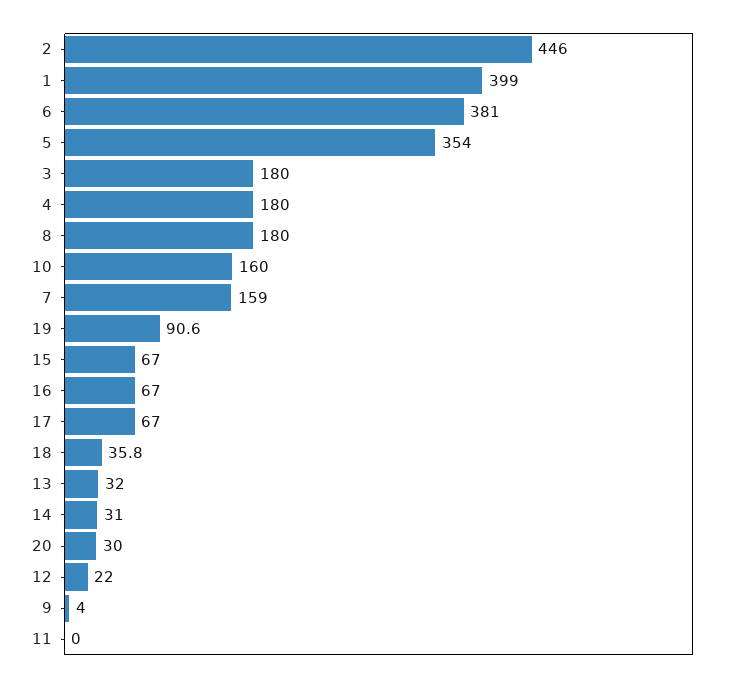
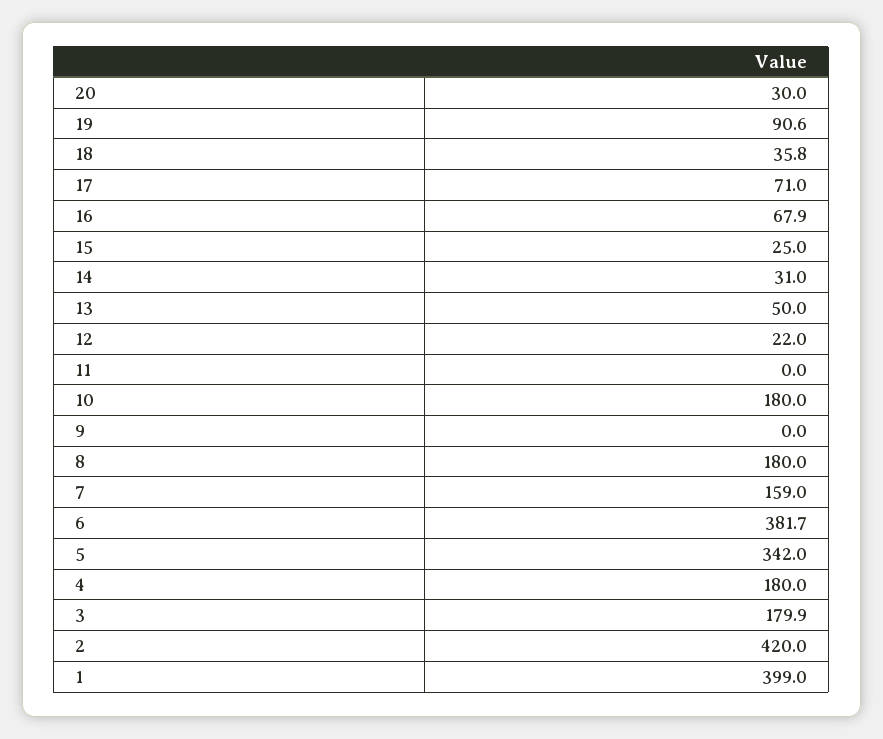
2: 446 -> 420
6: 381 -> 381.7
5: 354 -> 342
3: 180 -> 179.9
10: 160 -> 180
15: 67 -> 25
16: 67 -> 67.9
17: 67 -> 71
13: 32 -> 50
9: 4 -> 0

